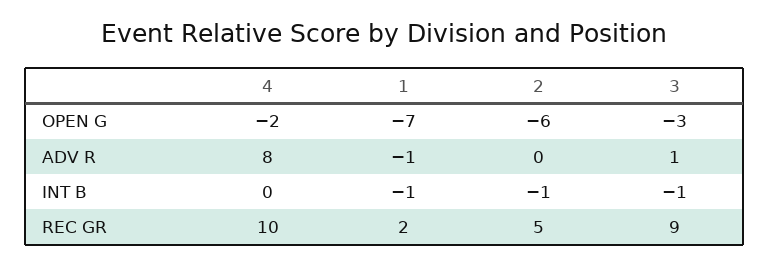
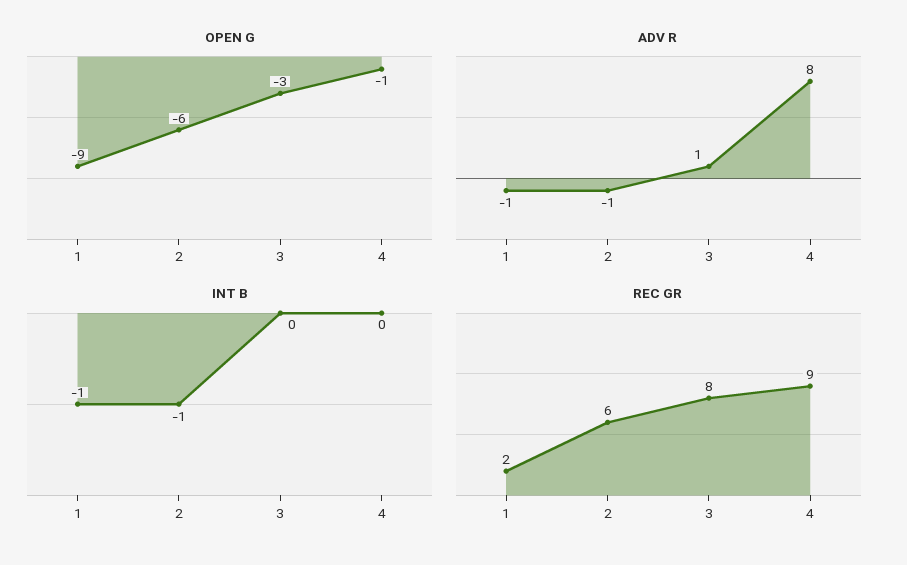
OPEN G, 4: -2 -> -1
OPEN G, 1: -7 -> -9
ADV R, 2: 0 -> -1
INT B, 3: -1 -> 0
REC GR, 4: 10 -> 9
REC GR, 2: 5 -> 6
REC GR, 3: 9 -> 8

